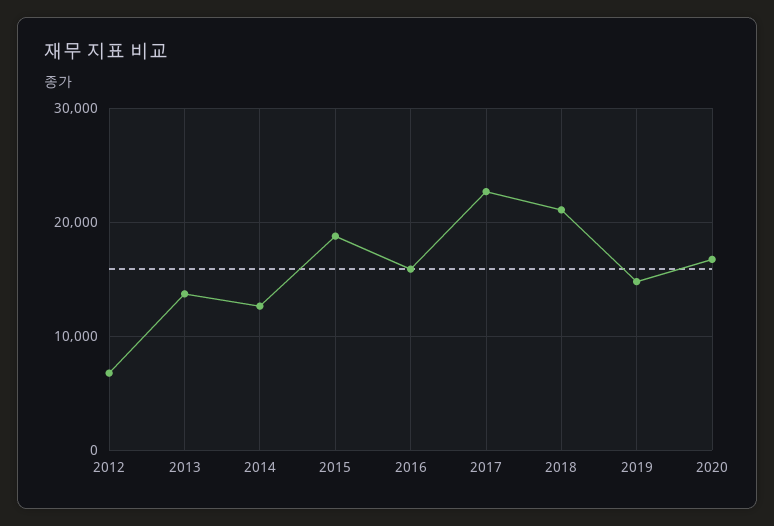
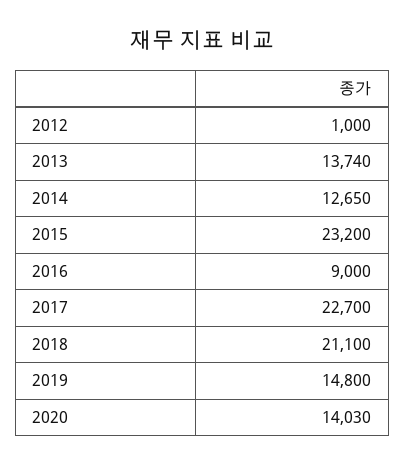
2012: 7000 -> 1000
2015: 19000 -> 23200
2016: 16000 -> 9000
2020: 17000 -> 14030

